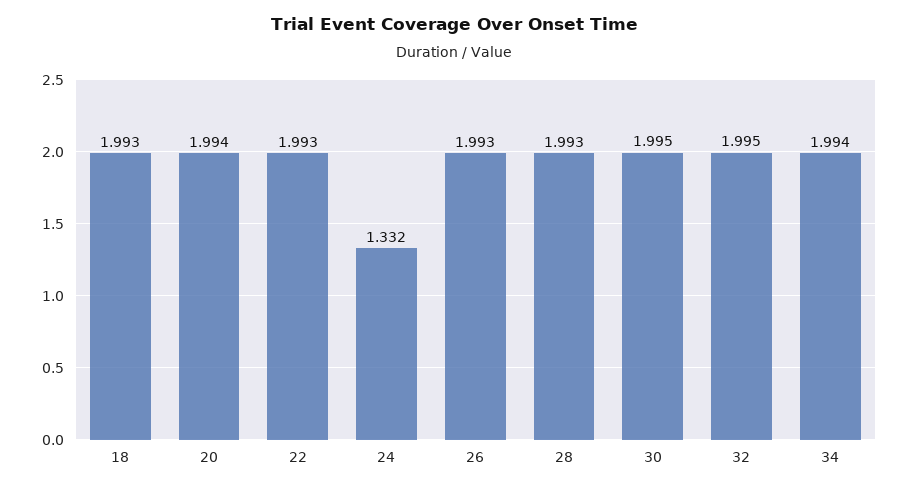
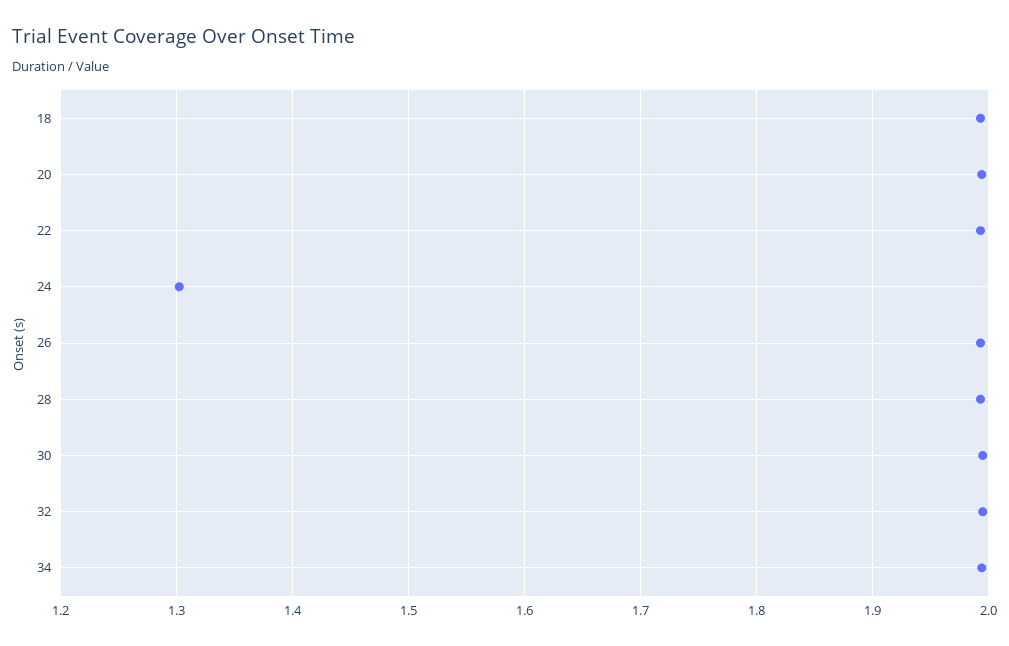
24: 1.332 -> 1.3

